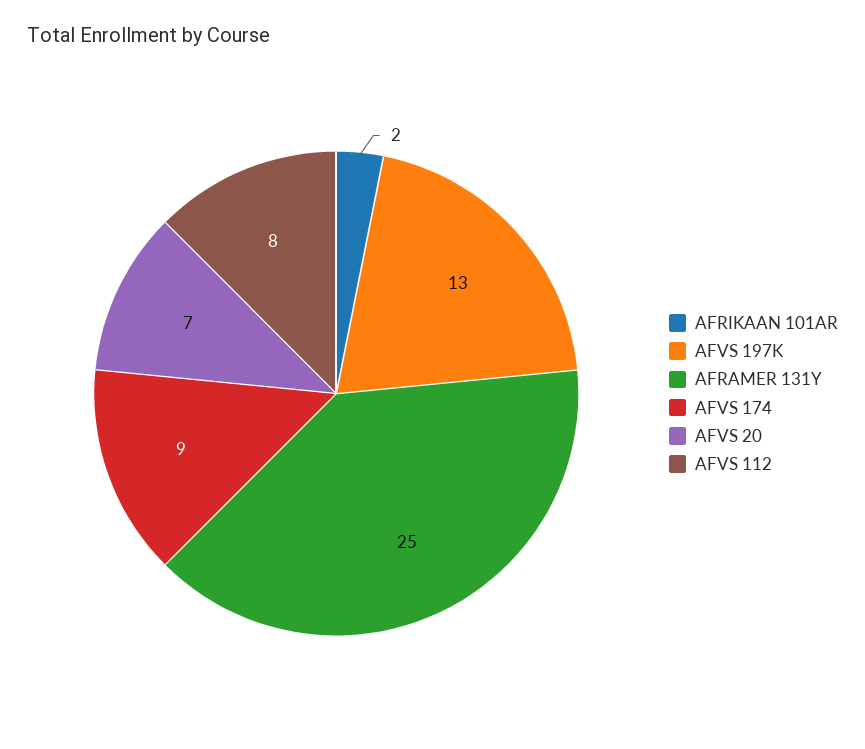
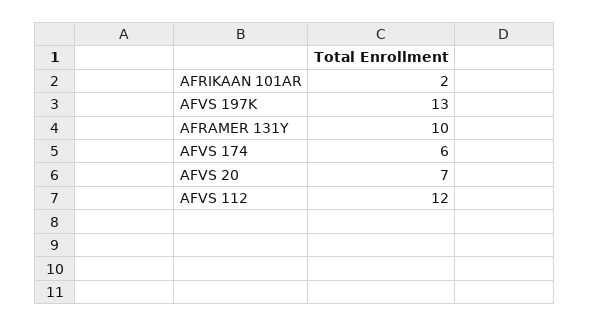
AFRAMER 131Y: 25 -> 10
AFVS 174: 9 -> 6
AFVS 112: 8 -> 12

